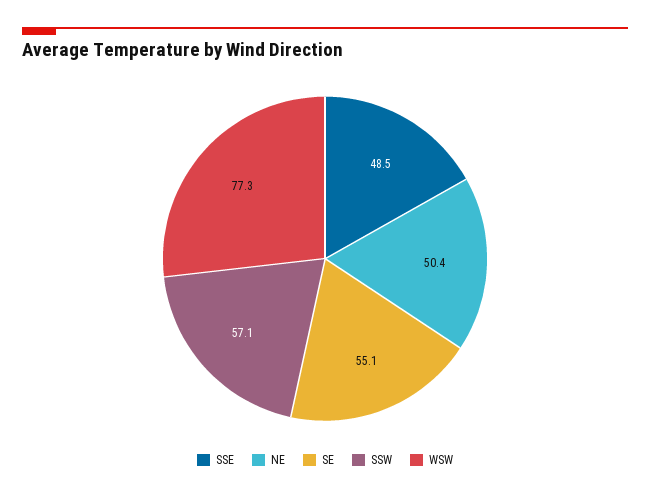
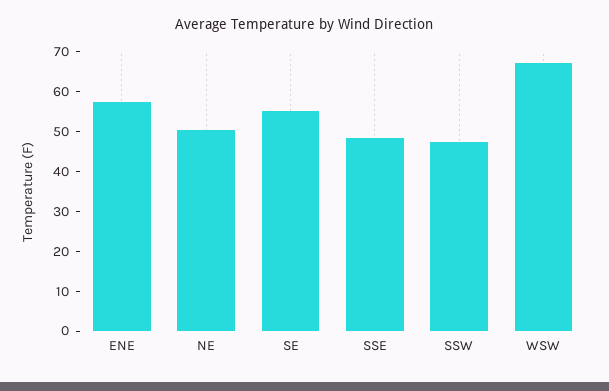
SSW: 57.1 -> 47.5
WSW: 77.3 -> 67.5
ENE: none -> 57.5

